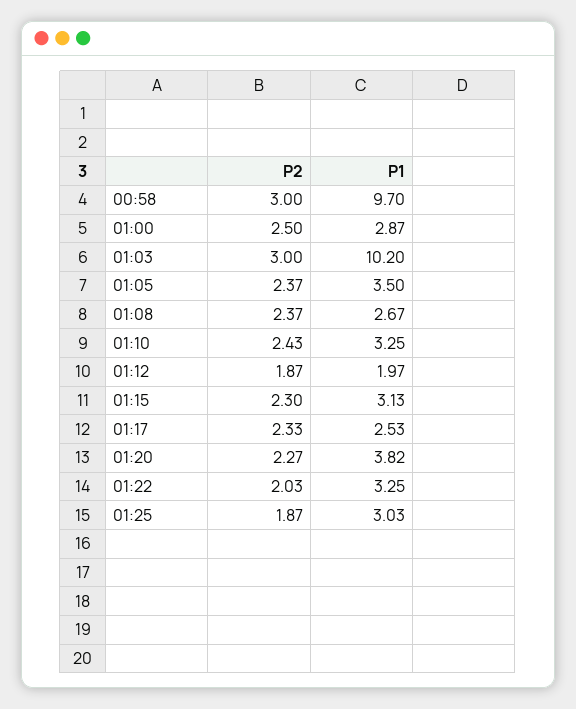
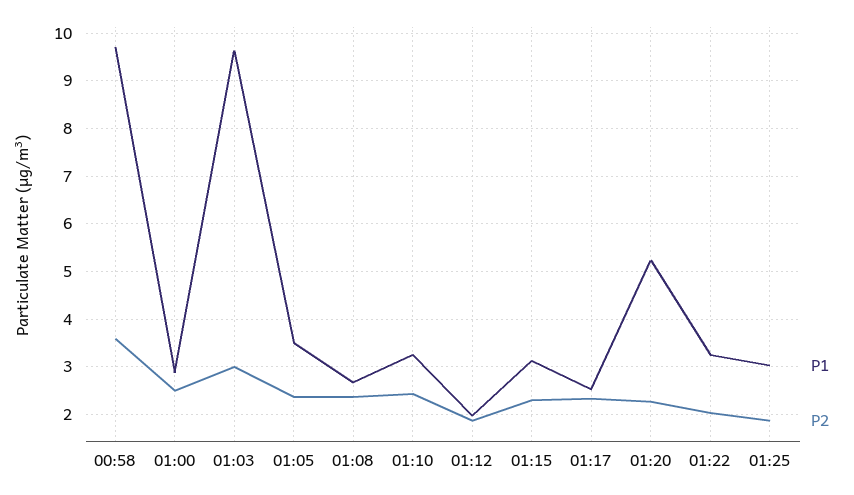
P2, 00:58: 3 -> 3.6
P1, 01:03: 10.2 -> 9.6
P1, 01:20: 3.82 -> 5.2

